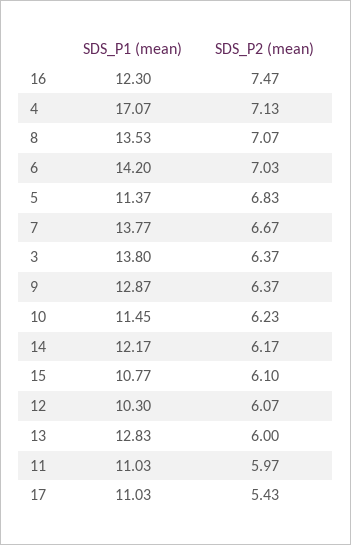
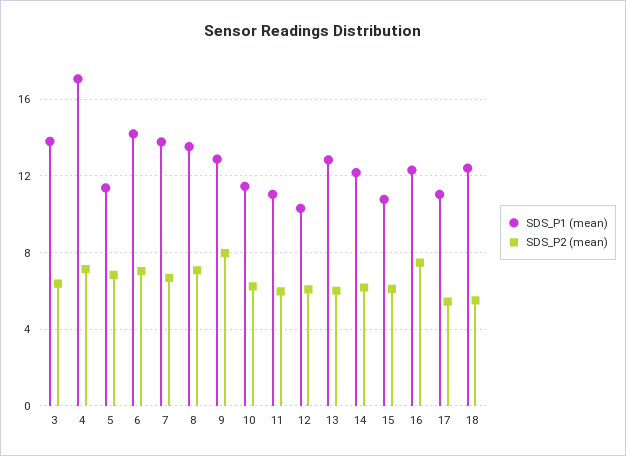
SDS_P2 (mean), 9: 6.37 -> 8
SDS_P1 (mean), 18: none -> 12.5
SDS_P2 (mean), 18: none -> 5.5

